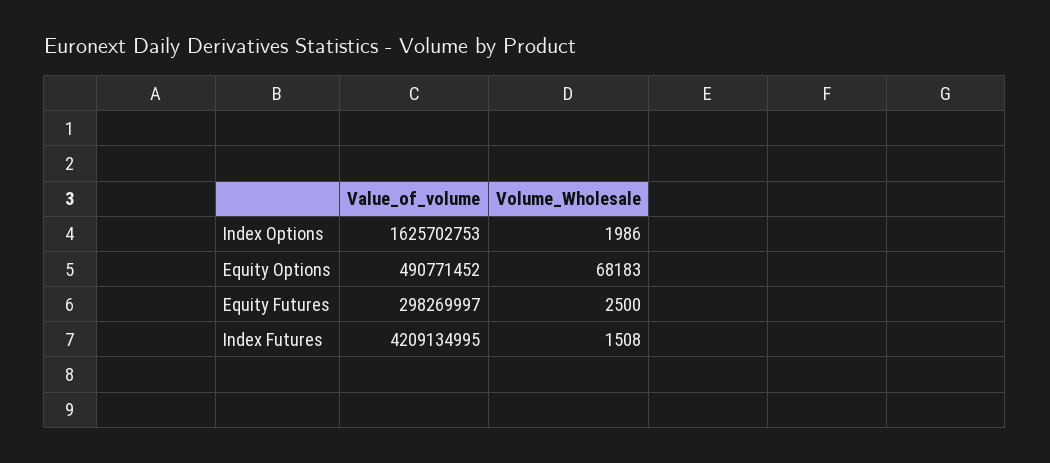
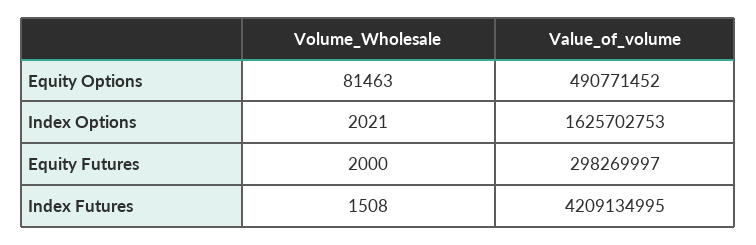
Volume_Wholesale, Index Options: 1986 -> 2021
Volume_Wholesale, Equity Options: 68183 -> 81463
Volume_Wholesale, Equity Futures: 2500 -> 2000

